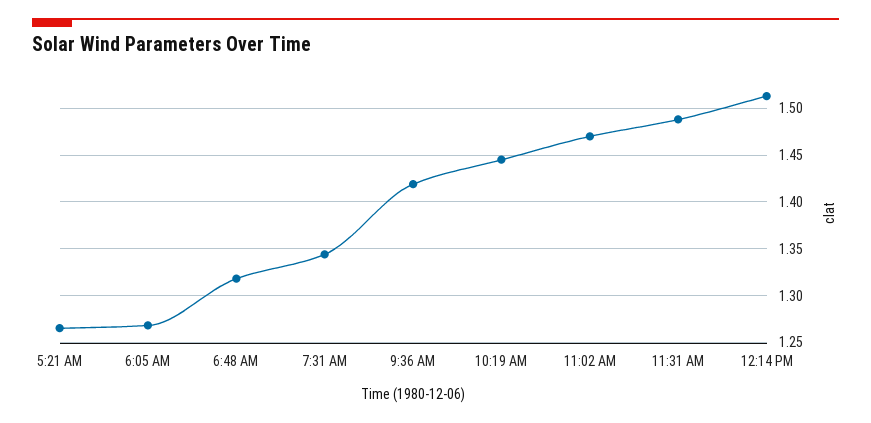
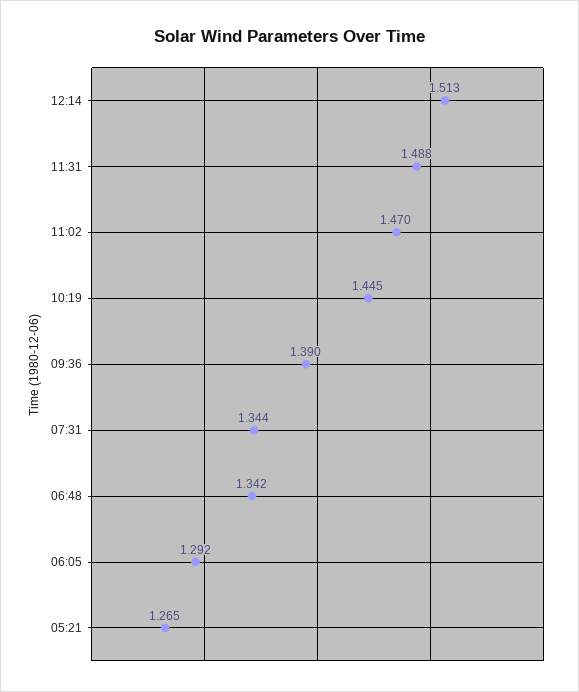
6:05 AM: 1.27 -> 1.292
6:48 AM: 1.32 -> 1.342
9:36 AM: 1.42 -> 1.39

